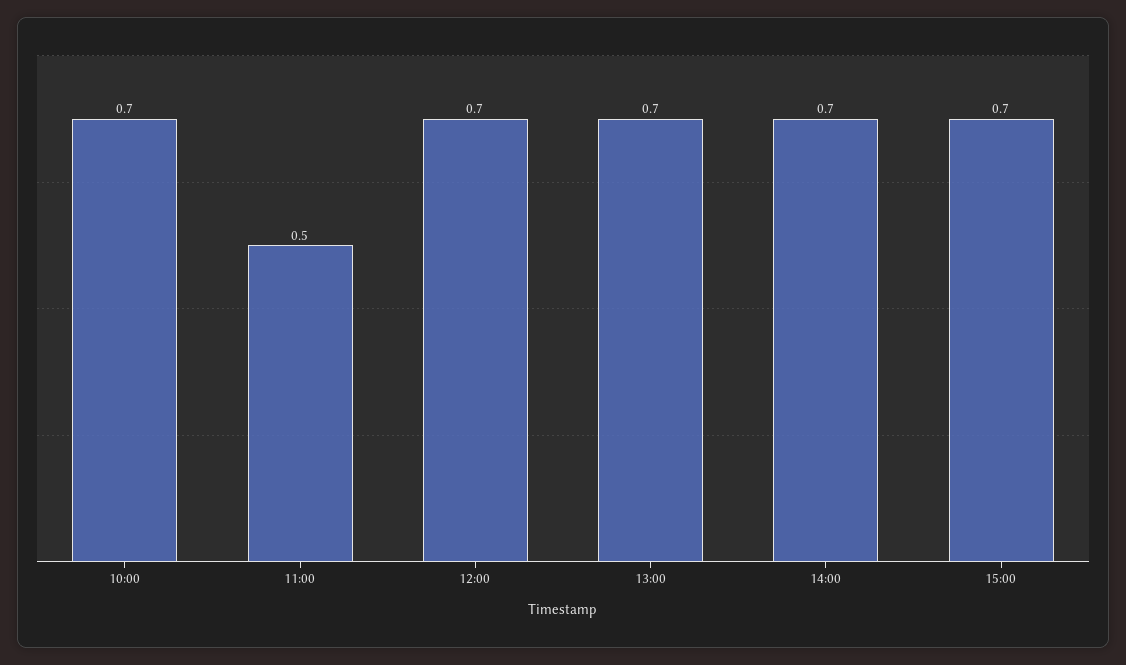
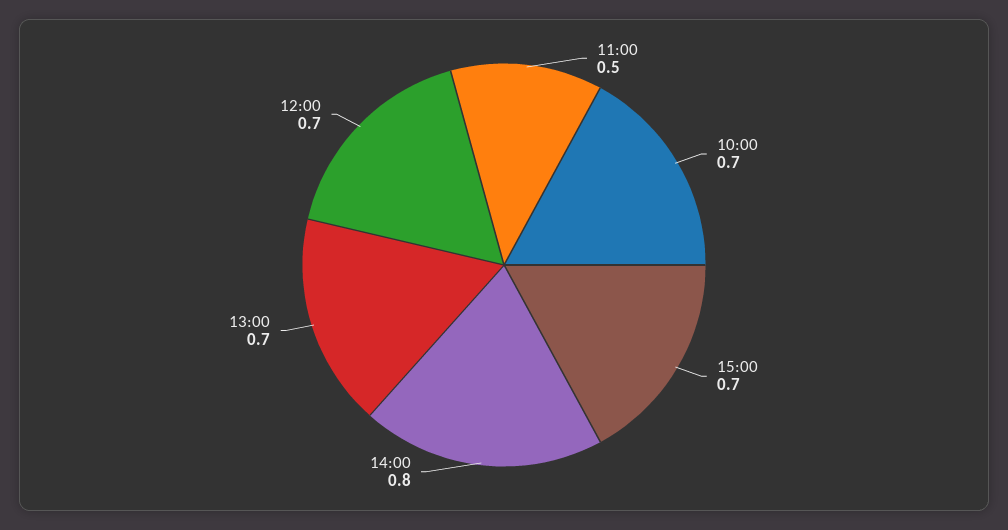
14:00: 0.7 -> 0.8

